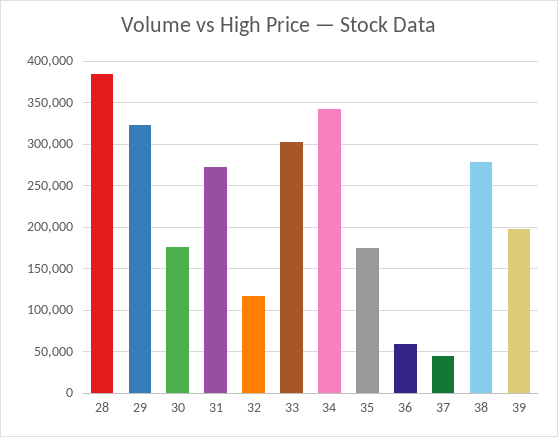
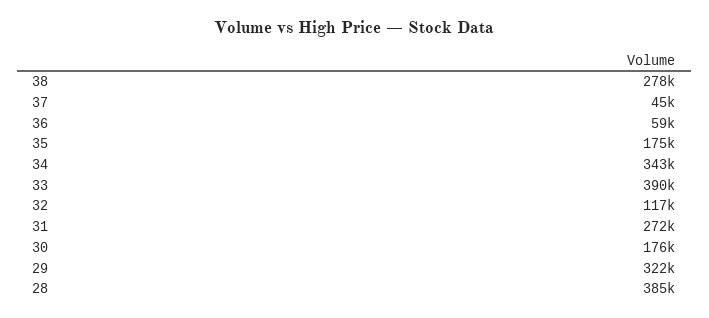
33: 300000 -> 390000
39: 200000 -> none

